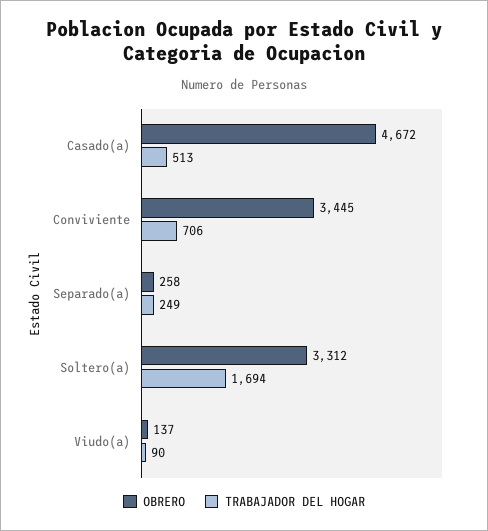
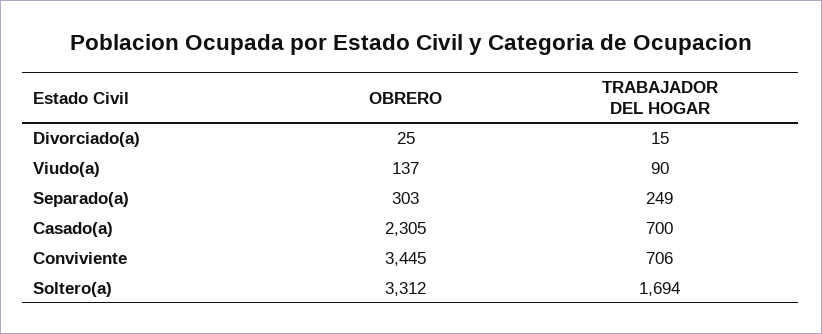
OBRERO, Casado(a): 4672 -> 2305
TRABAJADOR DEL HOGAR, Casado(a): 513 -> 700
OBRERO, Separado(a): 258 -> 303
OBRERO, Divorciado(a): none -> 25
TRABAJADOR DEL HOGAR, Divorciado(a): none -> 15

